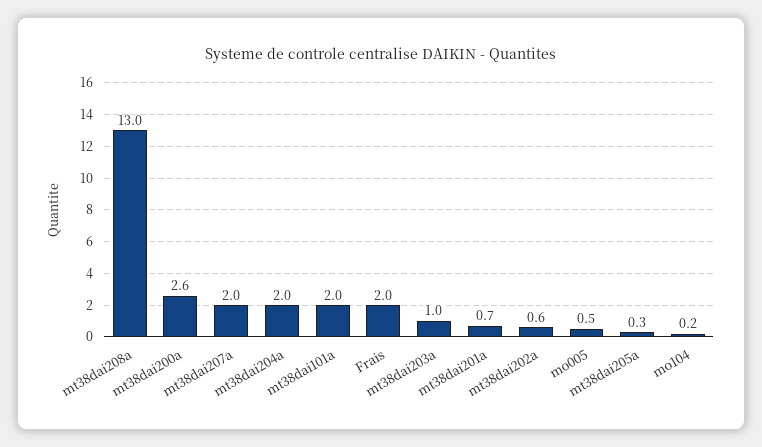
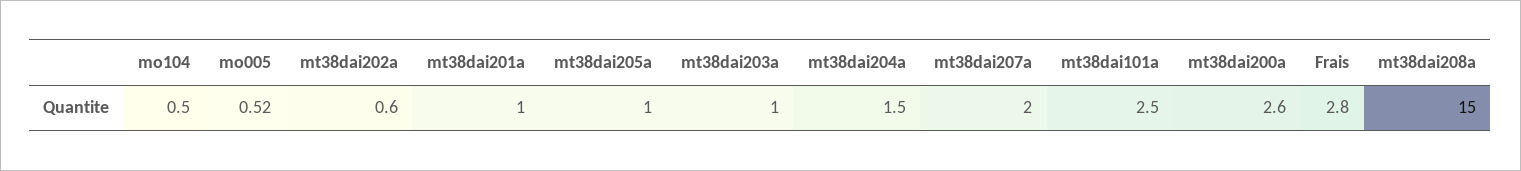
mt38dai208a: 13 -> 15
mt38dai204a: 2 -> 1.5
mt38dai101a: 2 -> 2.5
Frais: 2 -> 2.8
mt38dai201a: 0.7 -> 1
mt38dai205a: 0.3 -> 1
mo104: 0.2 -> 0.5

